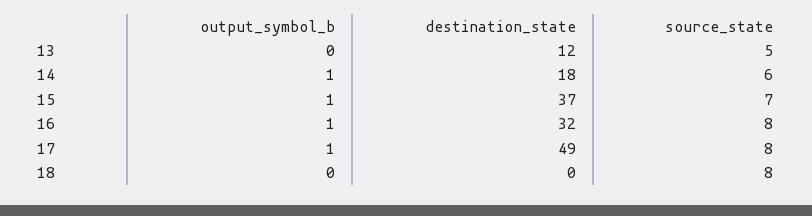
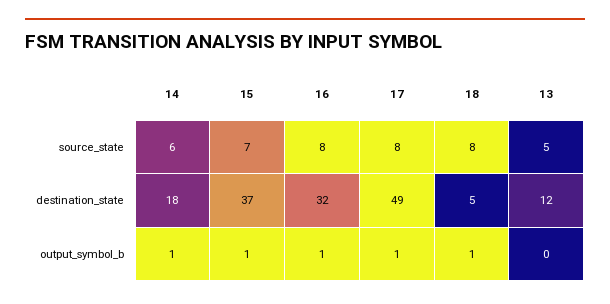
output_symbol_b, 18: 0 -> 1
destination_state, 18: 0 -> 5

